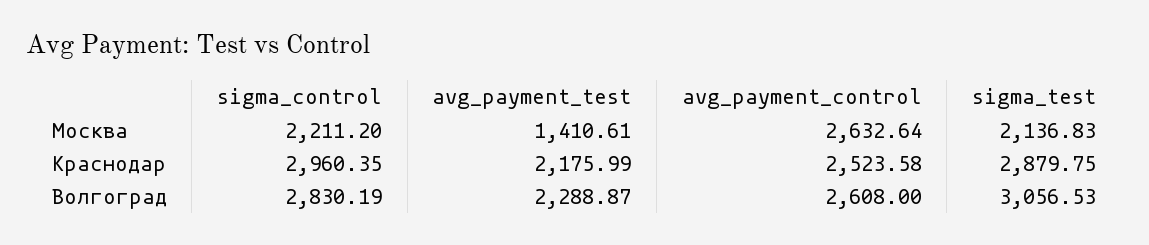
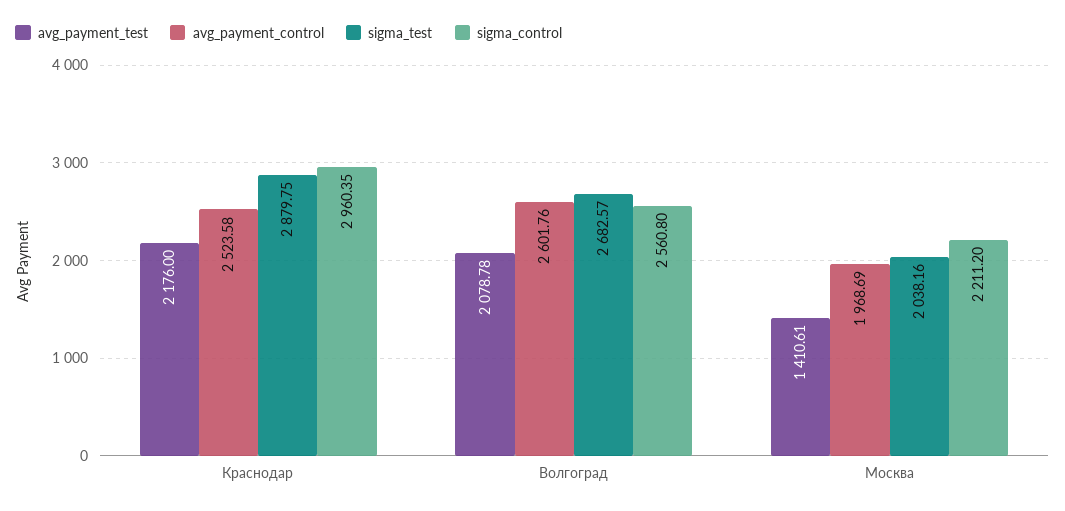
avg_payment_control, Москва: 2632.64 -> 1968.69
sigma_test, Москва: 2136.83 -> 2038.16
avg_payment_test, Краснодар: 2175.99 -> 2176
sigma_control, Волгоград: 2830.19 -> 2560.8
avg_payment_test, Волгоград: 2288.87 -> 2078.78
avg_payment_control, Волгоград: 2608 -> 2601.76
sigma_test, Волгоград: 3056.53 -> 2682.57

